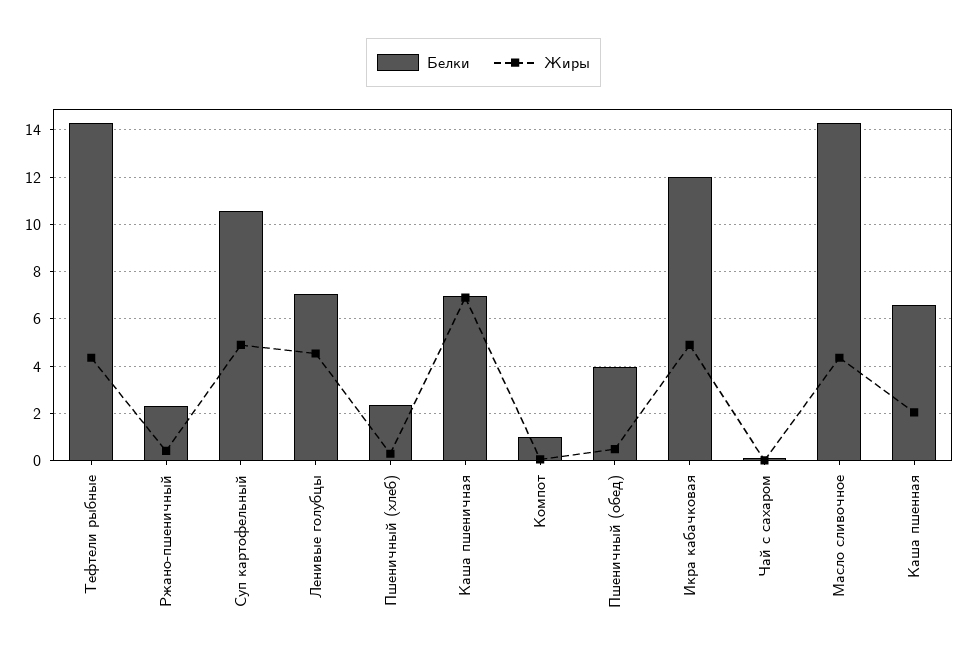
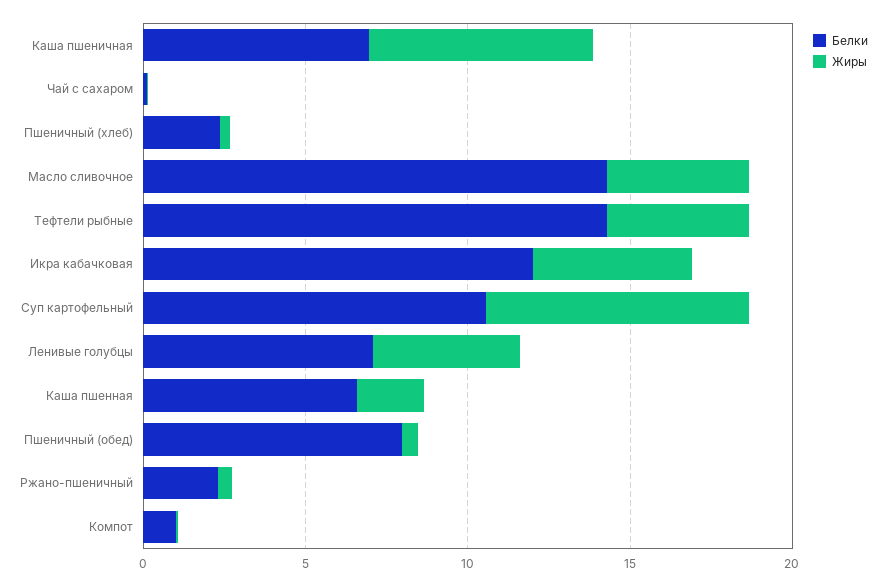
Жиры, Суп картофельный: 5 -> 8
Белки, Пшеничный (обед): 4 -> 8

